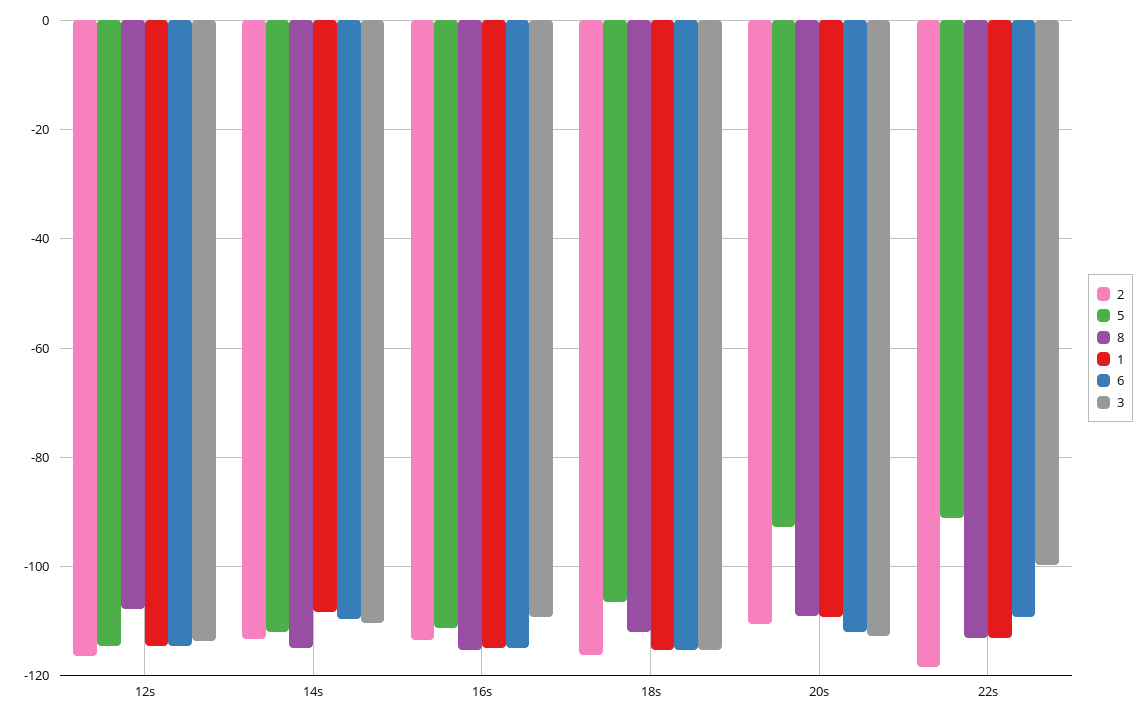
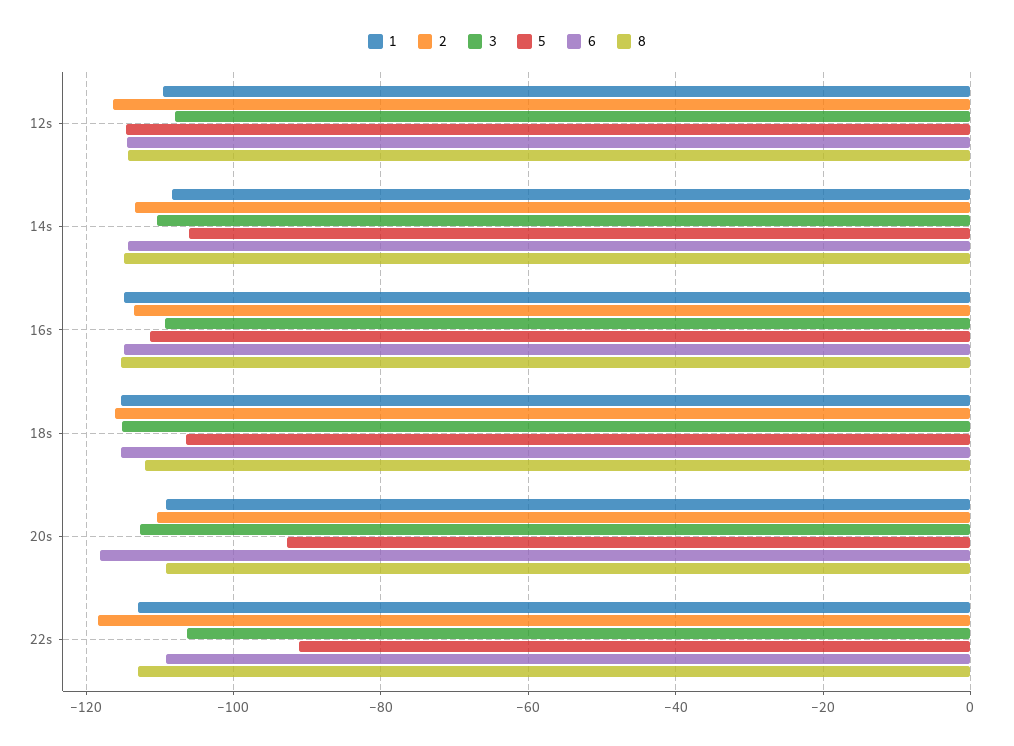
8, 12s: -108 -> -114
1, 12s: -114 -> -110
3, 12s: -114 -> -108
5, 14s: -112 -> -106
6, 14s: -110 -> -114
6, 20s: -112 -> -118
3, 22s: -100 -> -106

